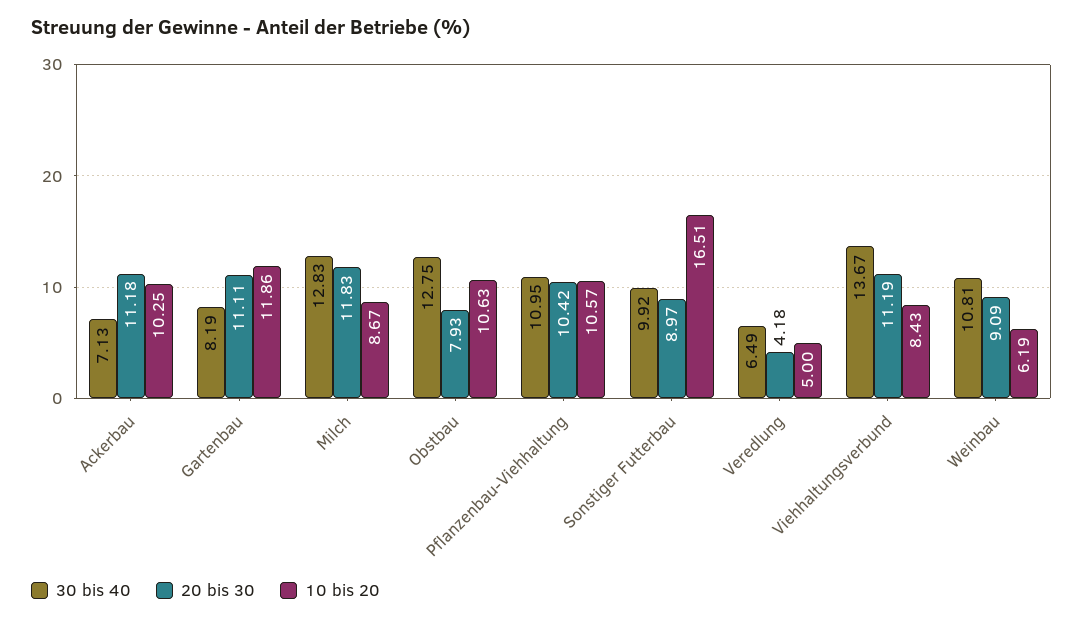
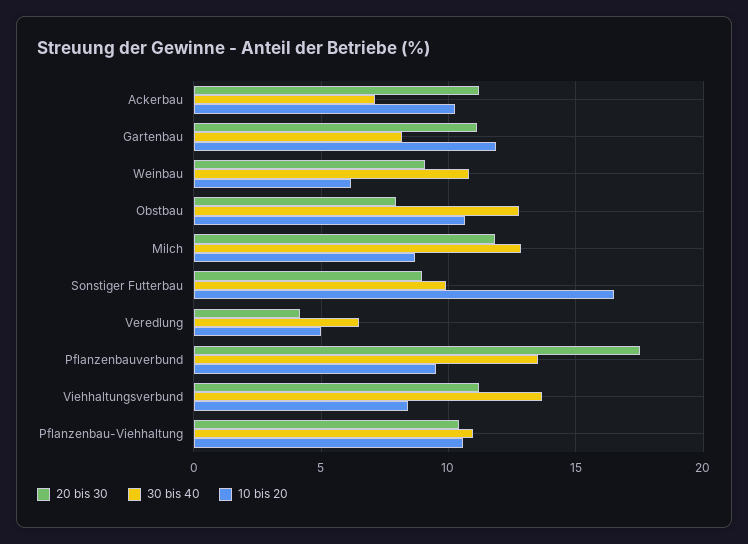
20 bis 30, Pflanzenbauverbund: none -> 17.5
30 bis 40, Pflanzenbauverbund: none -> 13.5
10 bis 20, Pflanzenbauverbund: none -> 9.5

